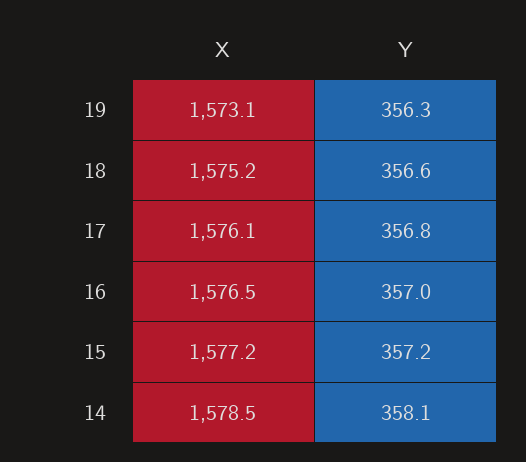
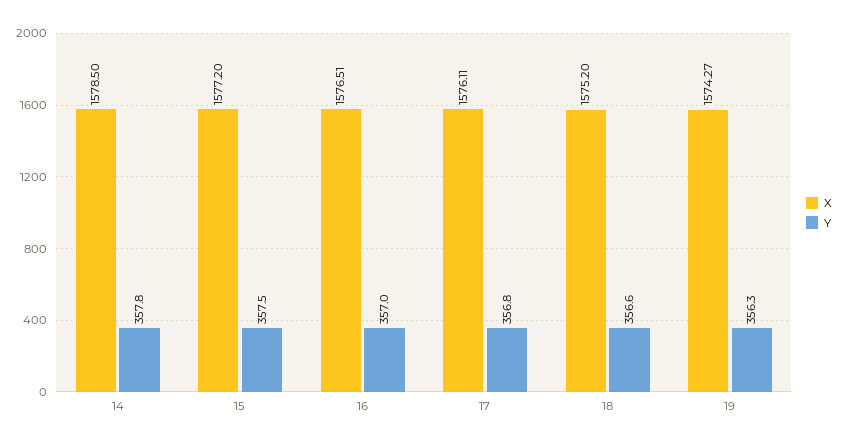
X, 19: 1573.1 -> 1574.27
Y, 15: 357.2 -> 357.5
Y, 14: 358.1 -> 357.8

